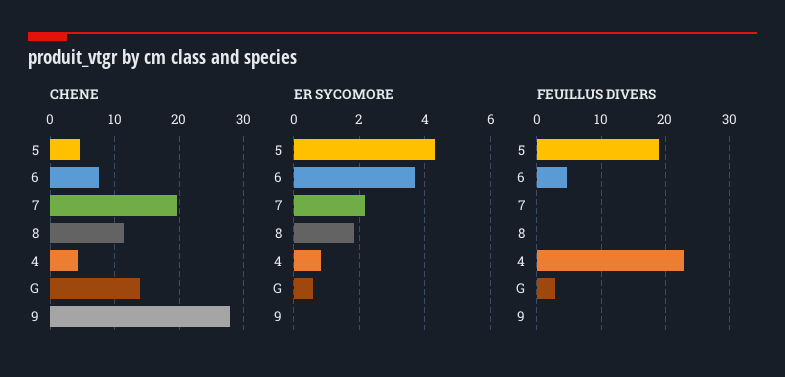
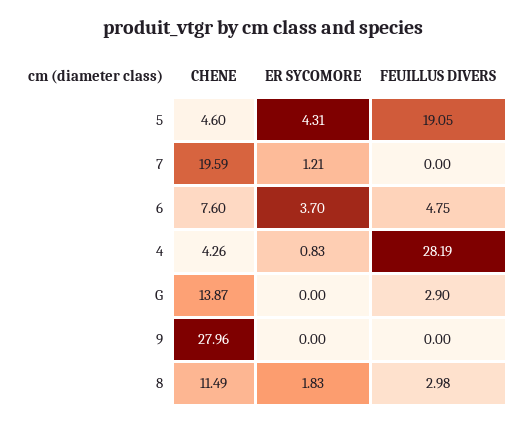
ER SYCOMORE, 7: 2.2 -> 1.21
ER SYCOMORE, G: 0.6 -> 0
FEUILLUS DIVERS, 8: 0 -> 2.98
FEUILLUS DIVERS, 4: 23 -> 28.19

